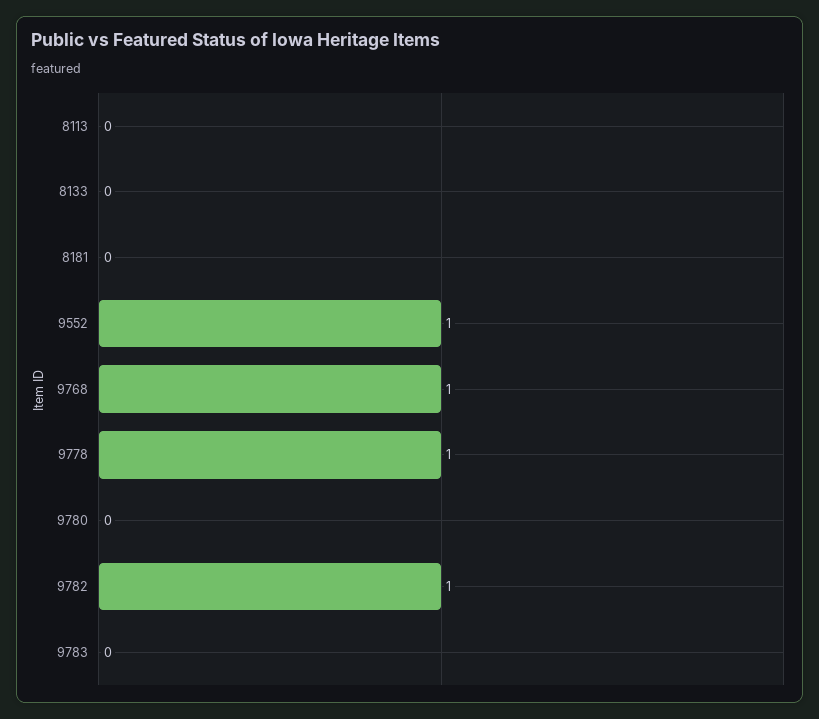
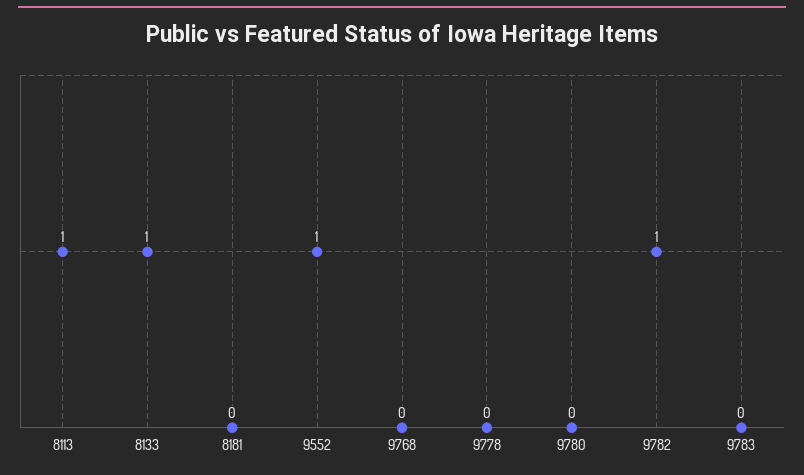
8113: 0 -> 1
8133: 0 -> 1
9768: 1 -> 0
9778: 1 -> 0

